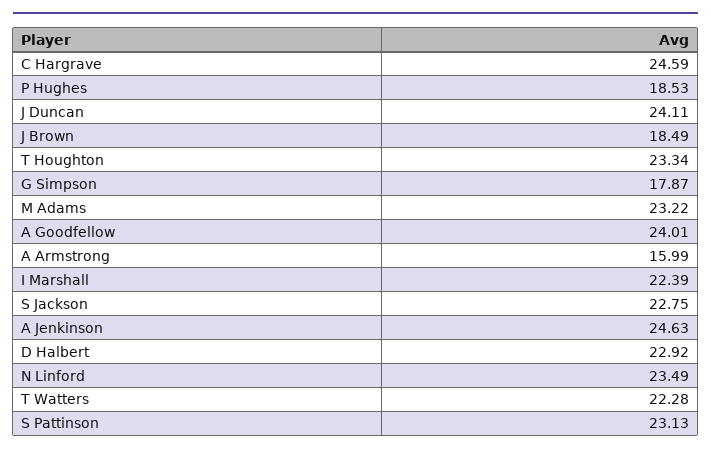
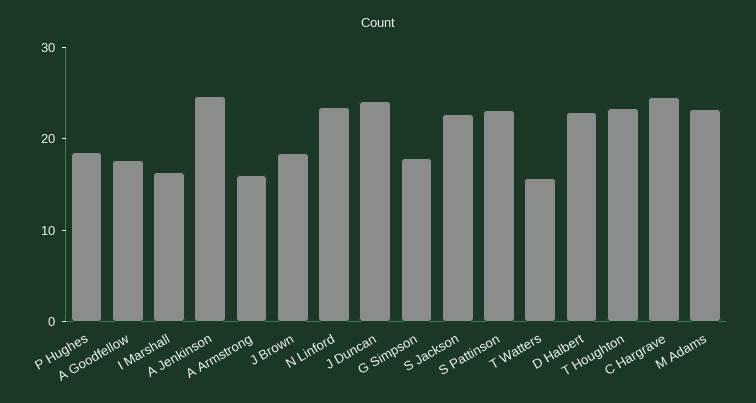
A Goodfellow: 24.01 -> 18
I Marshall: 22.39 -> 16
T Watters: 22.28 -> 16

